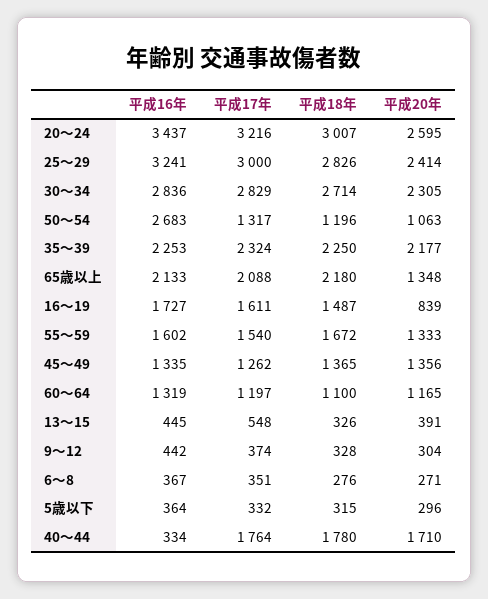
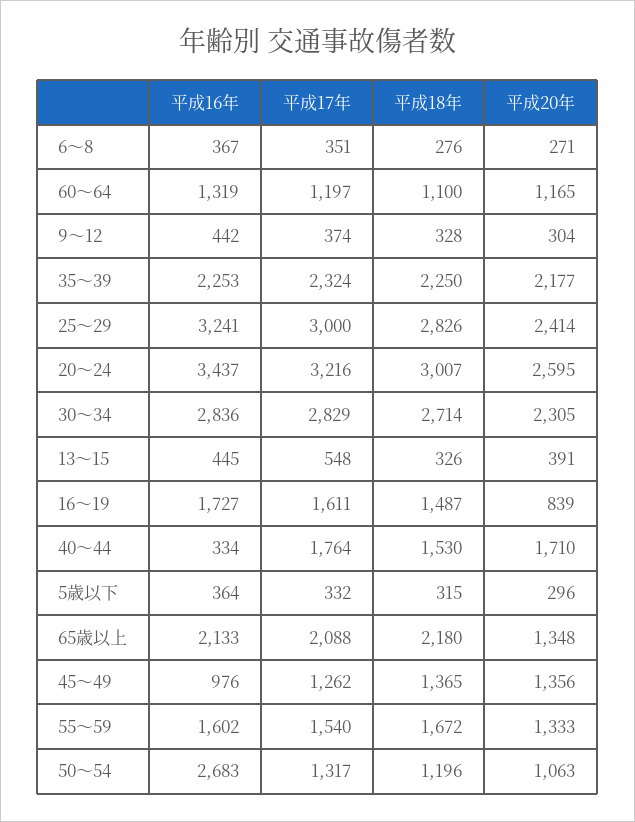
平成16年, 45～49: 1335 -> 976
平成18年, 40～44: 1780 -> 1530

